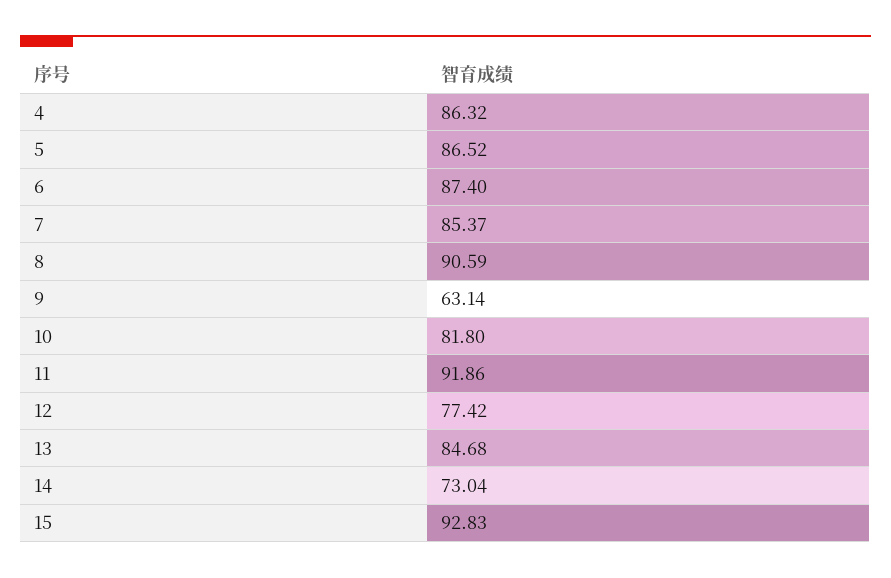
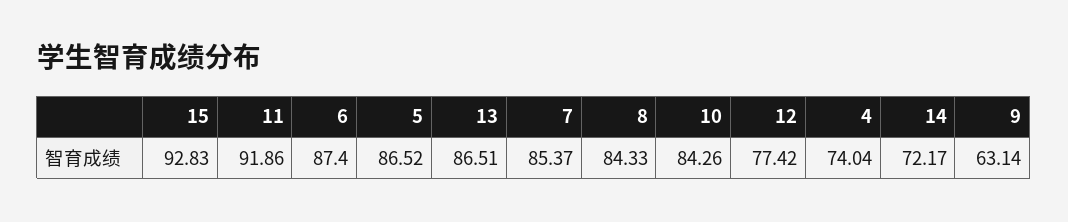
4: 86.32 -> 74.04
8: 90.59 -> 84.33
10: 81.8 -> 84.26
13: 84.68 -> 86.51
14: 73.04 -> 72.17

